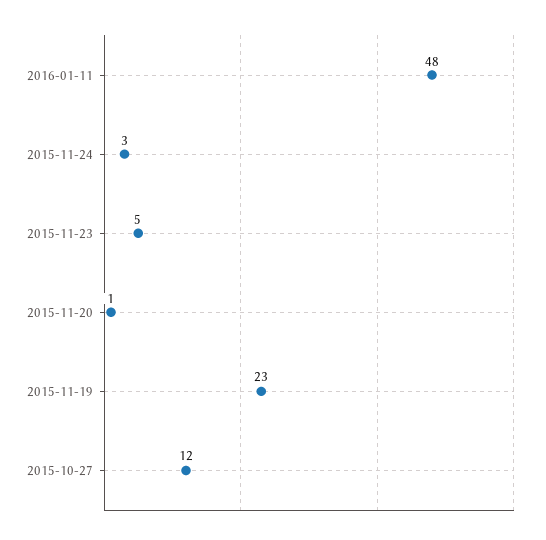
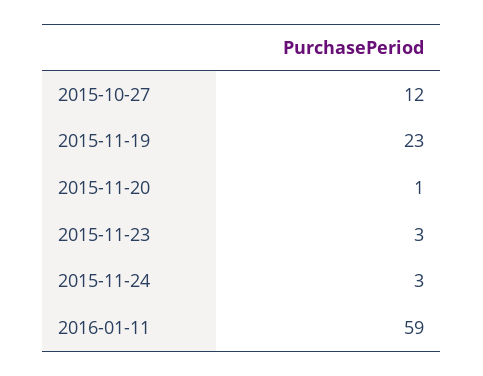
2016-01-11: 48 -> 59
2015-11-23: 5 -> 3

